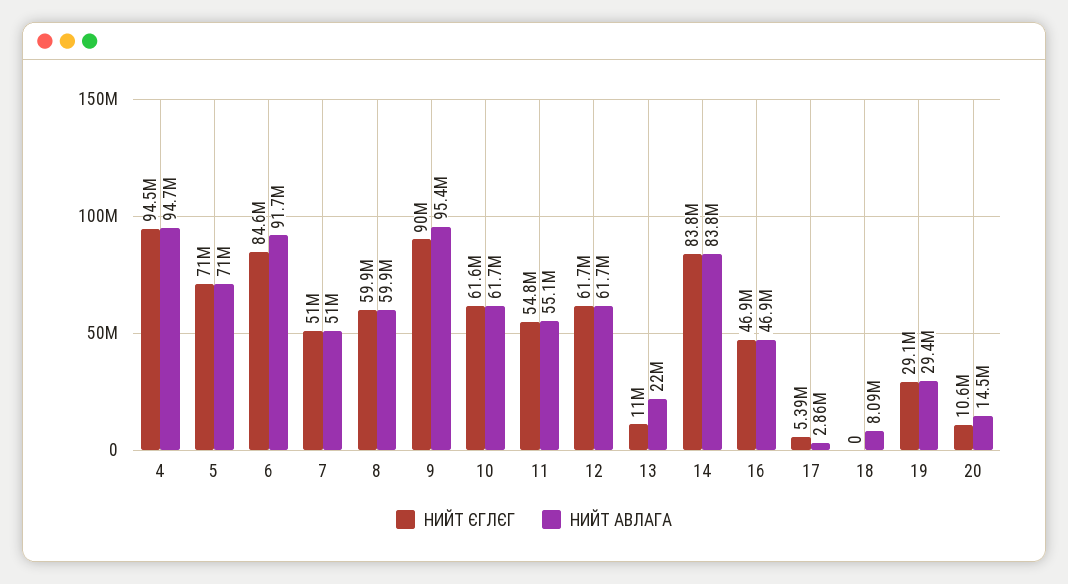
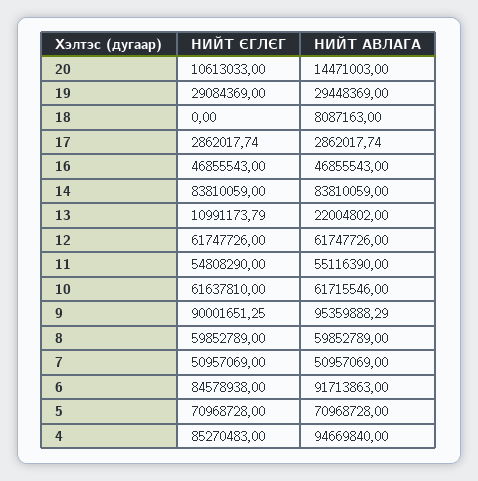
НИЙТ ЄГЛЄГ, 4: 94500000 -> 85270483
НИЙТ ЄГЛЄГ, 17: 5390000 -> 2862017.74

